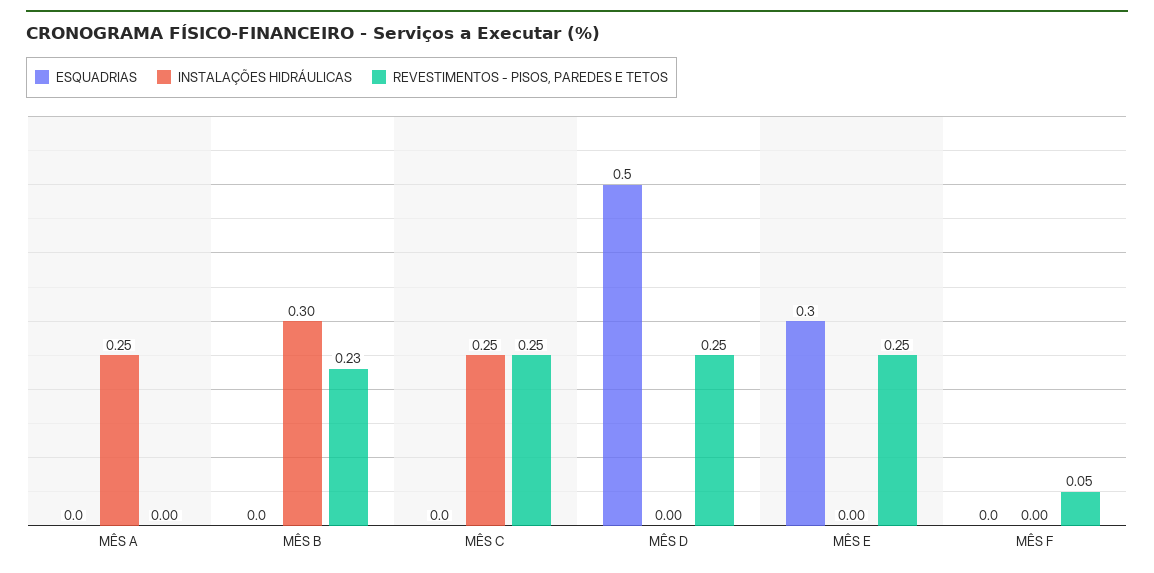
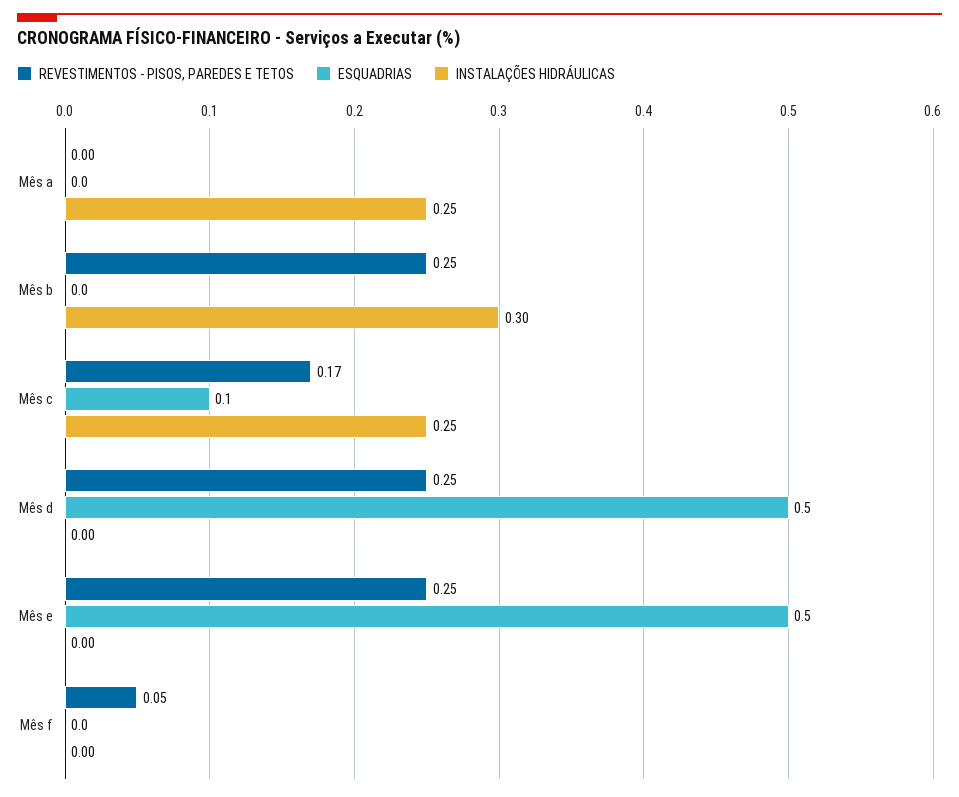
REVESTIMENTOS - PISOS, PAREDES E TETOS, MÊS B: 0.23 -> 0.25
ESQUADRIAS, MÊS C: 0 -> 0.1
REVESTIMENTOS - PISOS, PAREDES E TETOS, MÊS C: 0.25 -> 0.17
ESQUADRIAS, MÊS E: 0.3 -> 0.5

